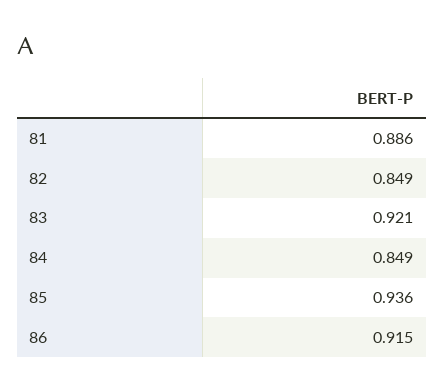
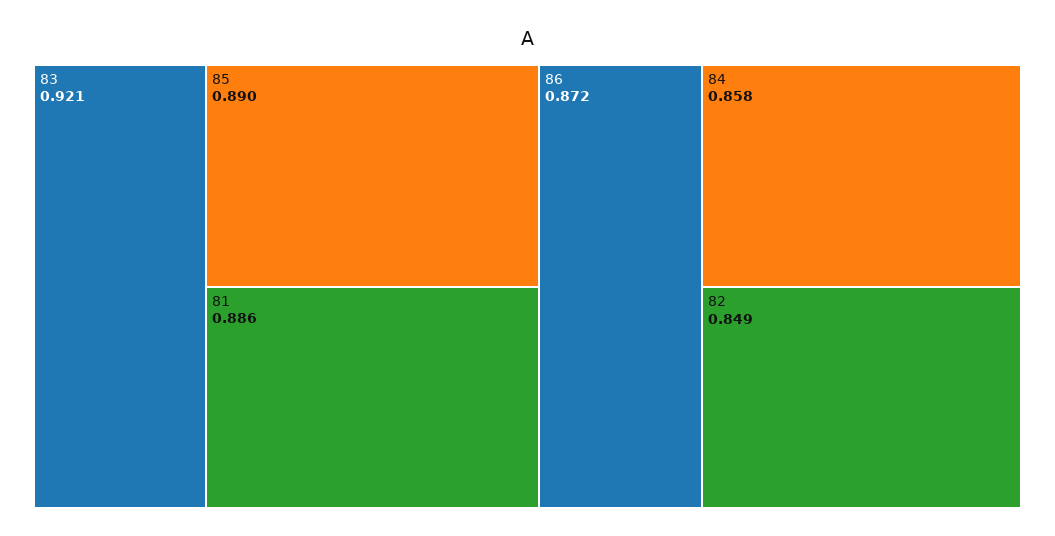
84: 0.849 -> 0.858
85: 0.936 -> 0.89
86: 0.915 -> 0.872

